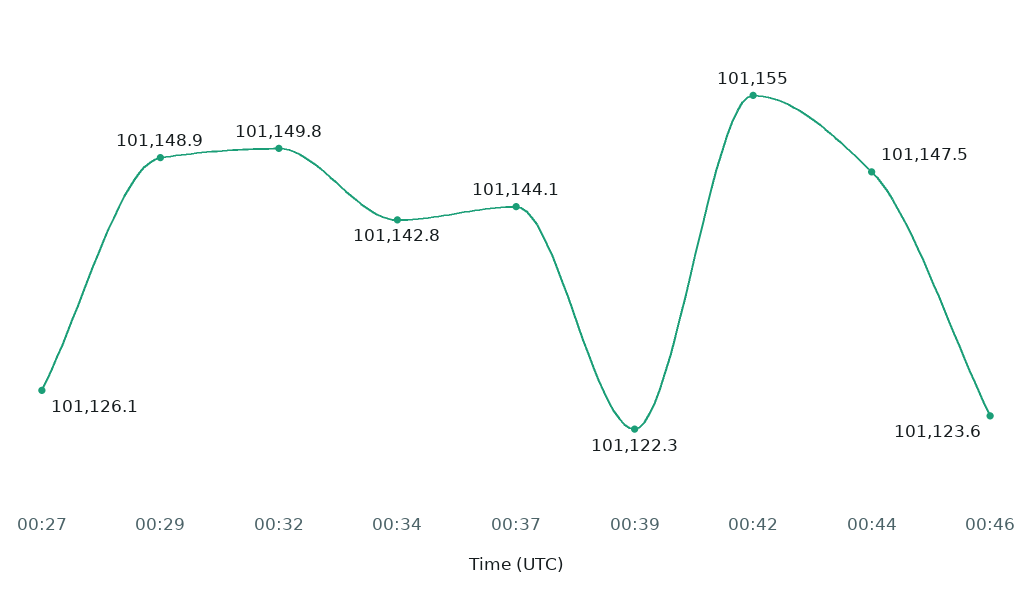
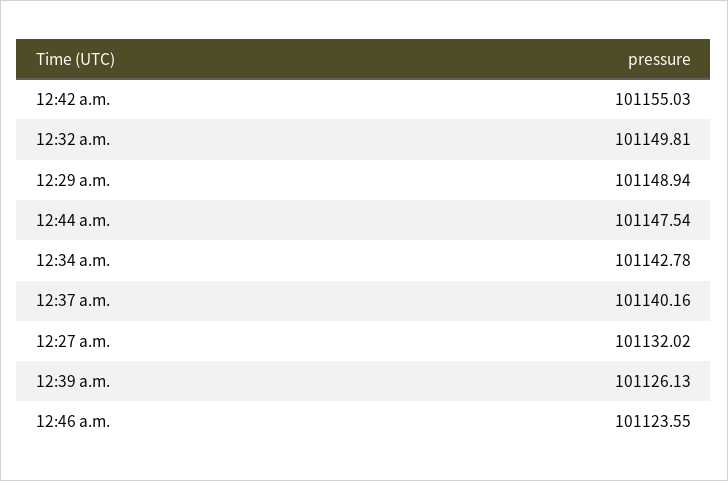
00:27: 101126.1 -> 101132.02
00:37: 101144.1 -> 101140.16
00:39: 101122.3 -> 101126.13

